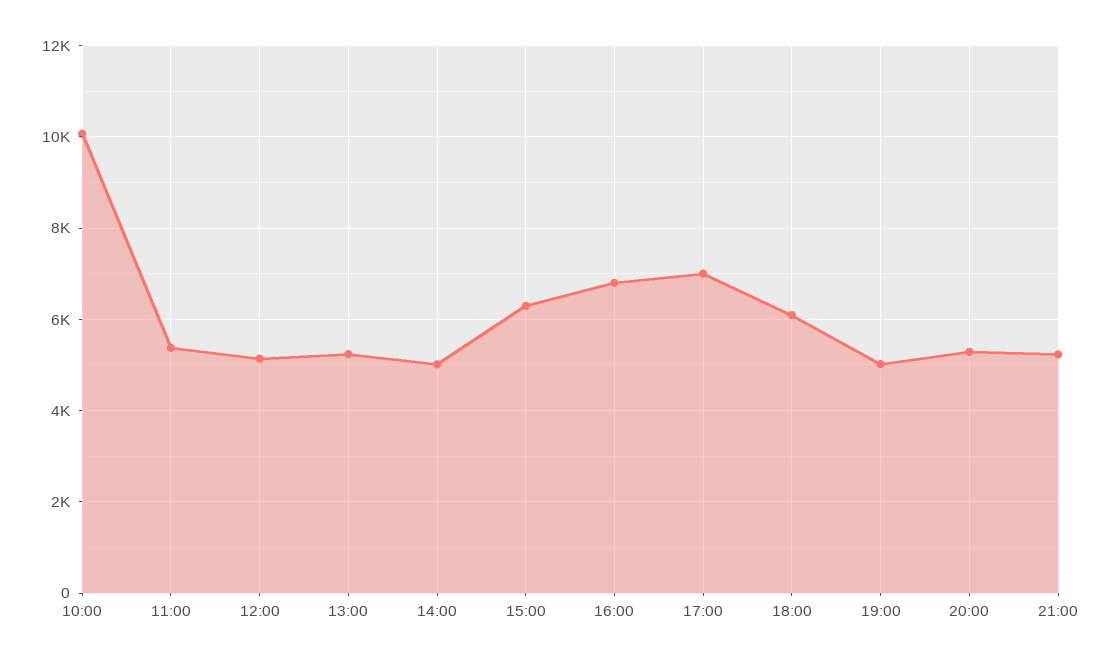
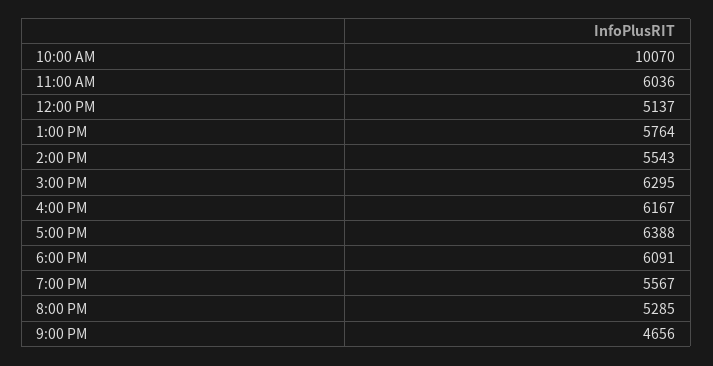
11:00: 5400 -> 6036
13:00: 5200 -> 5764
14:00: 5000 -> 5543
16:00: 6800 -> 6167
17:00: 7000 -> 6388
19:00: 5000 -> 5567
21:00: 5200 -> 4656

